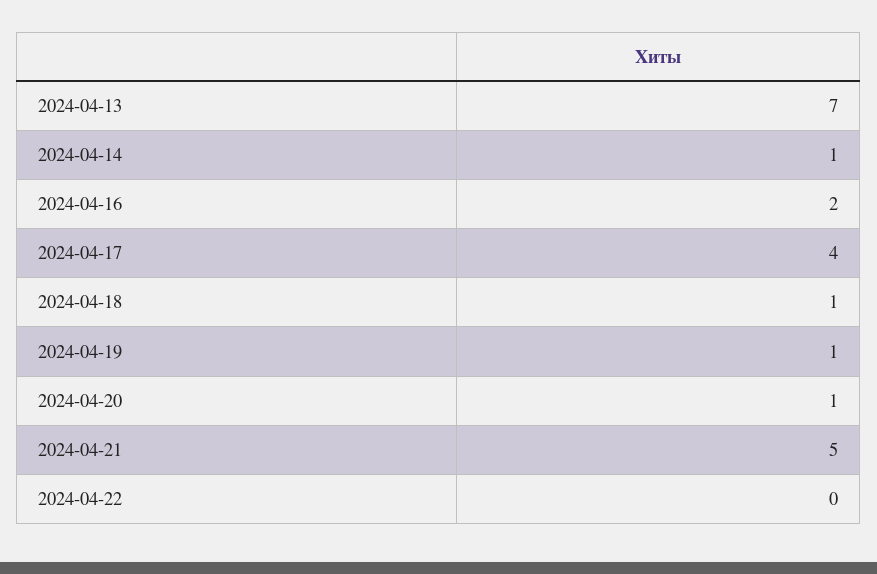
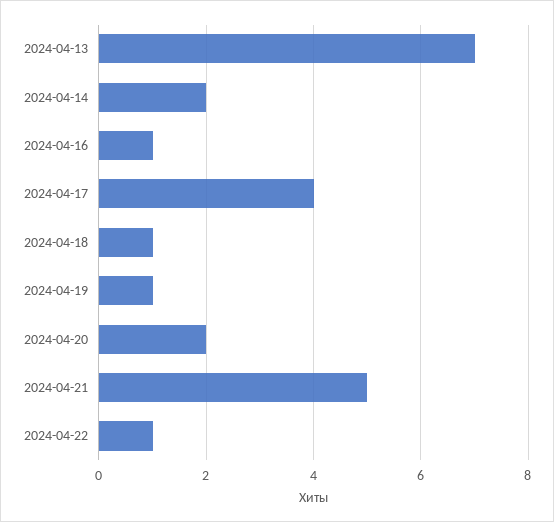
2024-04-14: 1 -> 2
2024-04-16: 2 -> 1
2024-04-20: 1 -> 2
2024-04-22: 0 -> 1

